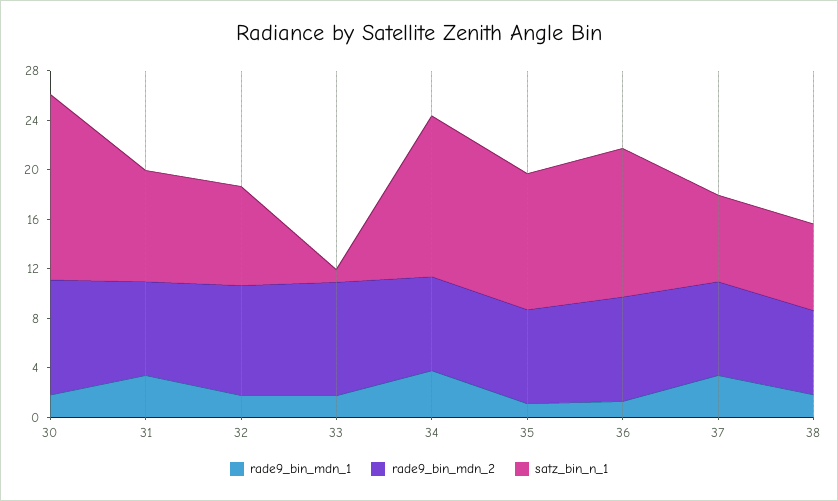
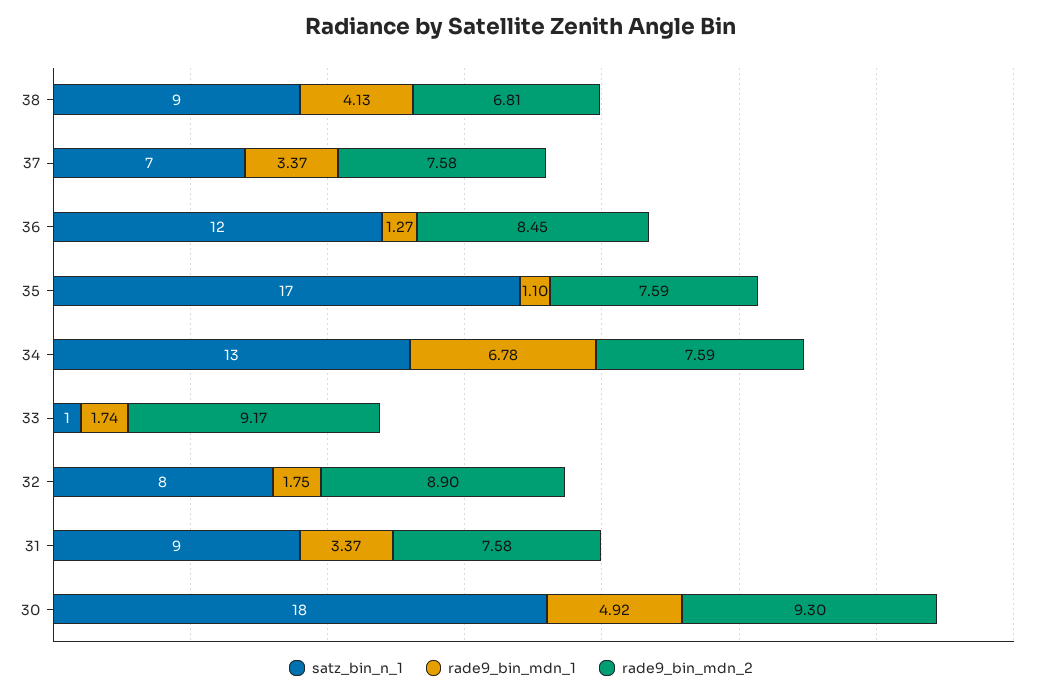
rade9_bin_mdn_1, 30: 2 -> 4.92
satz_bin_n_1, 30: 15 -> 18
rade9_bin_mdn_1, 34: 4 -> 6.78
satz_bin_n_1, 35: 11 -> 17
rade9_bin_mdn_1, 38: 2 -> 4.13
satz_bin_n_1, 38: 7 -> 9

